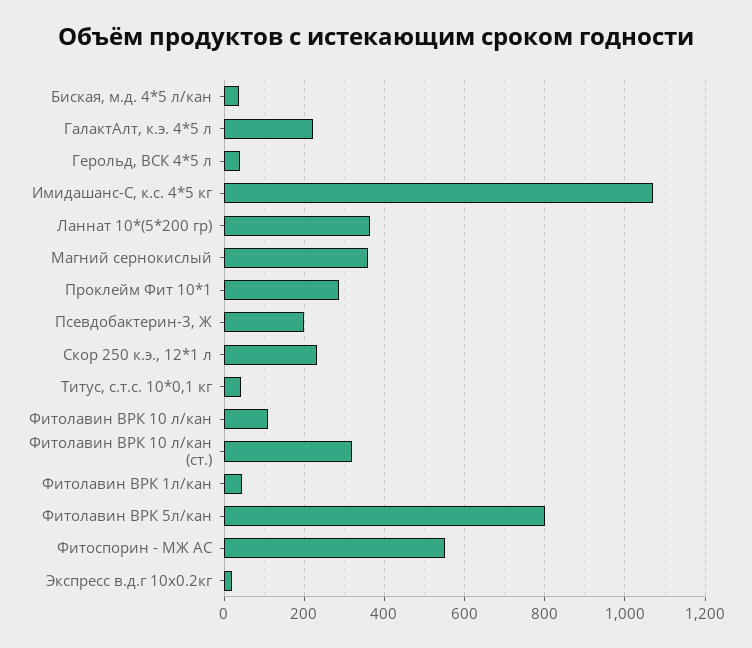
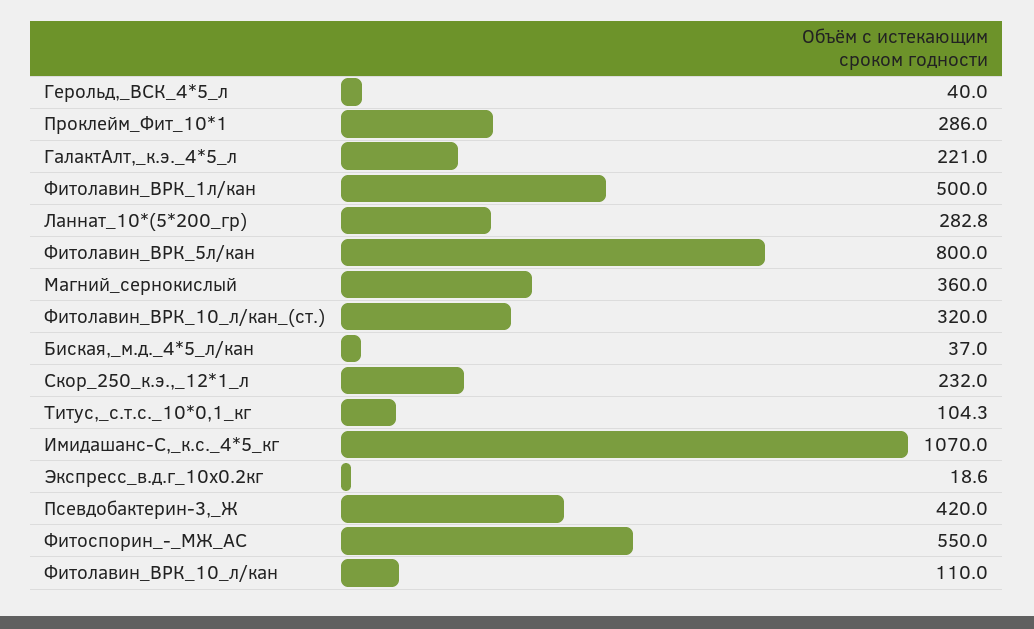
Ланнат 10*(5*200 гр): 360 -> 282.8
Псевдобактерин-3, Ж: 200 -> 420
Титус, с.т.с. 10*0,1 кг: 40 -> 104.3
Фитолавин ВРК 1л/кан: 40 -> 500

